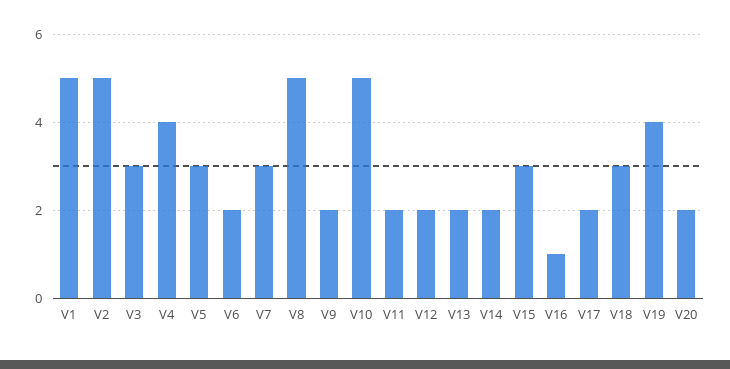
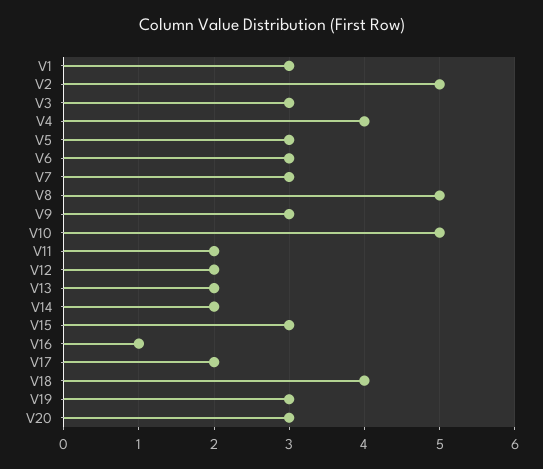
V1: 5 -> 3
V6: 2 -> 3
V9: 2 -> 3
V18: 3 -> 4
V19: 4 -> 3
V20: 2 -> 3

